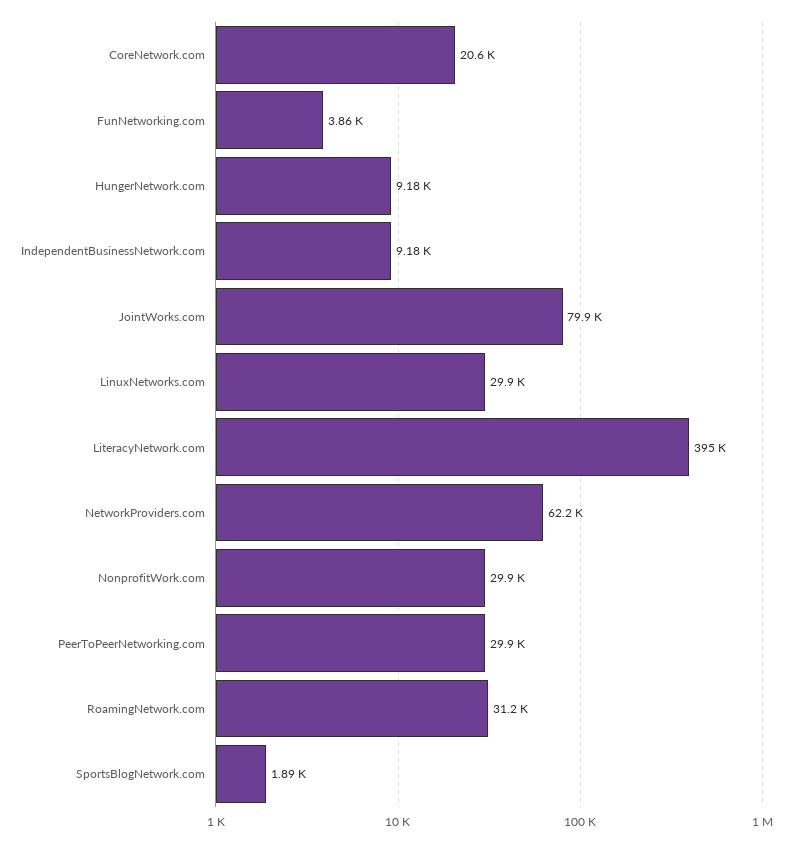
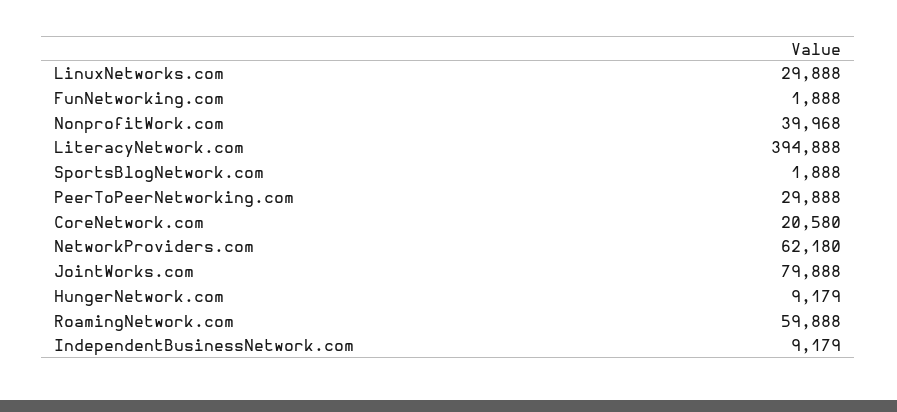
FunNetworking.com: 3860 -> 1888
NonprofitWork.com: 29900 -> 39968
RoamingNetwork.com: 31200 -> 59888

